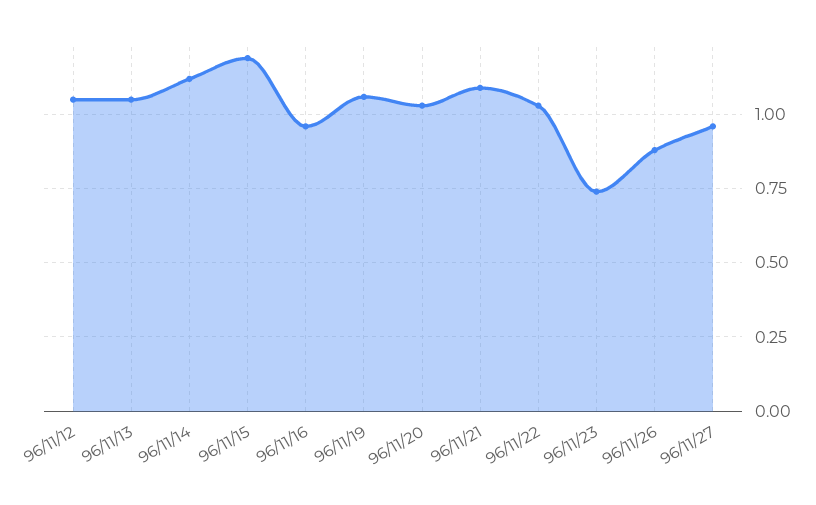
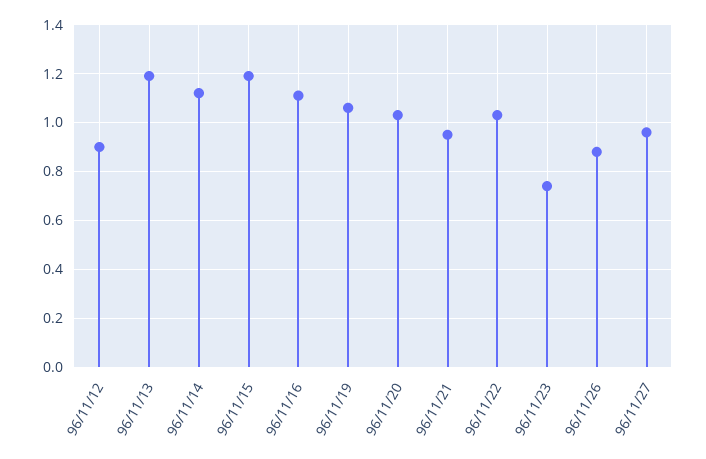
96/11/12: 1.05 -> 0.9
96/11/13: 1.05 -> 1.2
96/11/16: 0.95 -> 1.1
96/11/21: 1.1 -> 0.95

